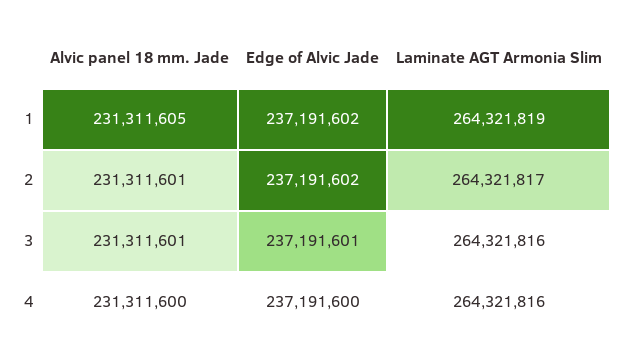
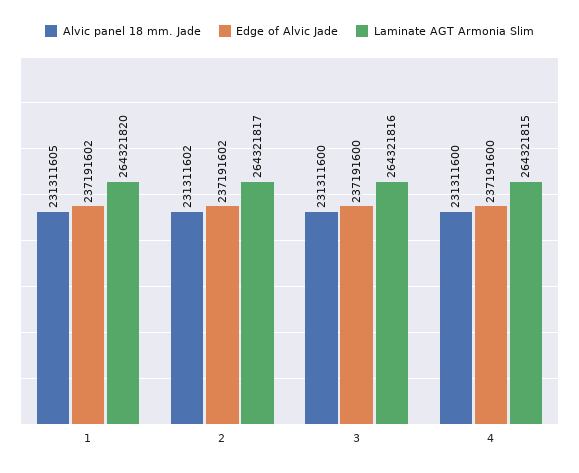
Laminate AGT Armonia Slim, 1: 264321819 -> 264321820
Alvic panel 18 mm. Jade, 2: 231311601 -> 231311602
Alvic panel 18 mm. Jade, 3: 231311601 -> 231311600
Edge of Alvic Jade, 3: 237191601 -> 237191600
Laminate AGT Armonia Slim, 4: 264321816 -> 264321815

